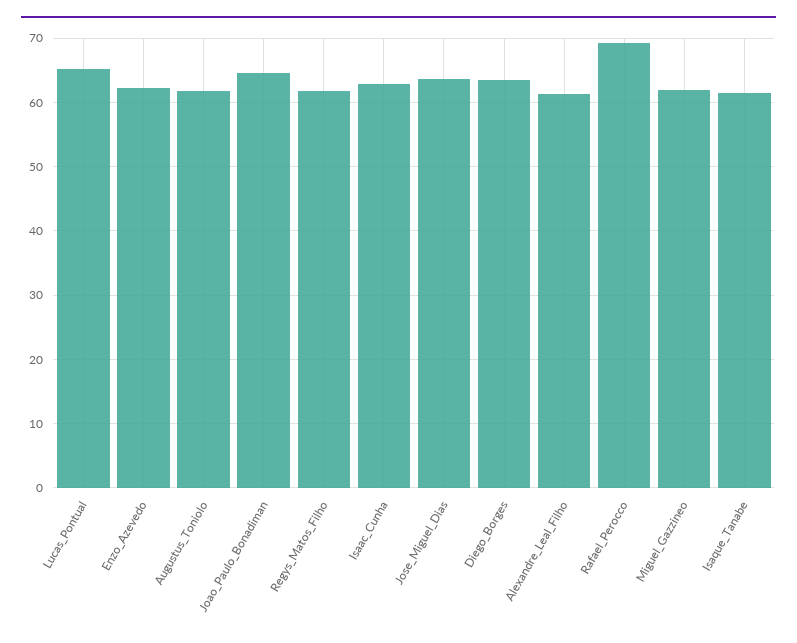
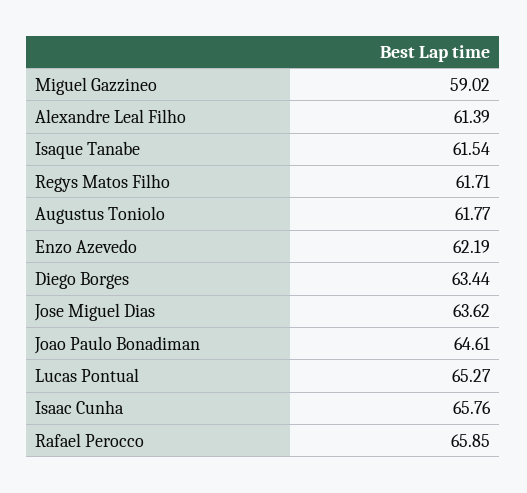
Isaac_Cunha: 63 -> 65.76
Rafael_Perocco: 69 -> 65.85
Miguel_Gazzineo: 62 -> 59.02

